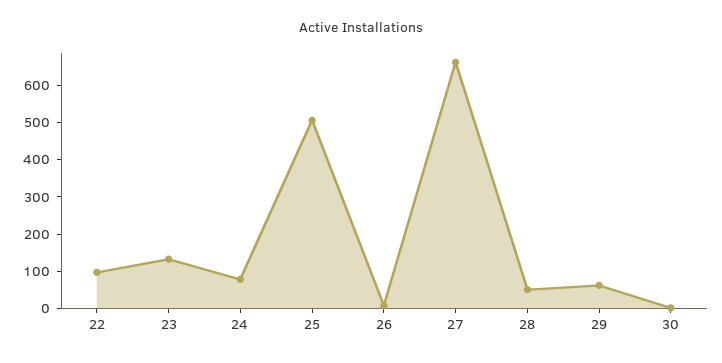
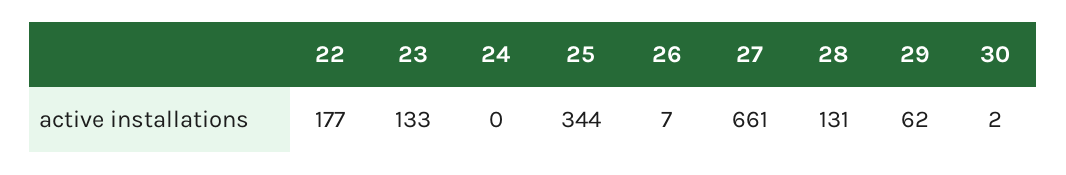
22: 100 -> 177
24: 75 -> 0
25: 500 -> 344
28: 50 -> 131

